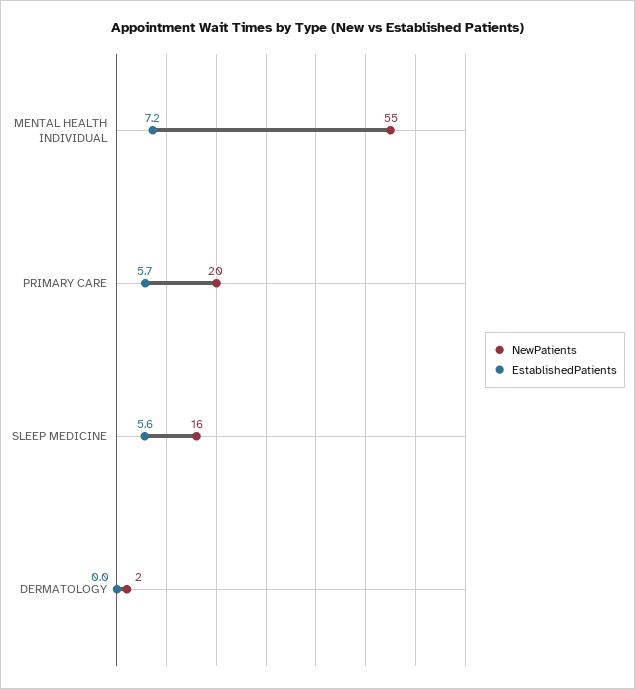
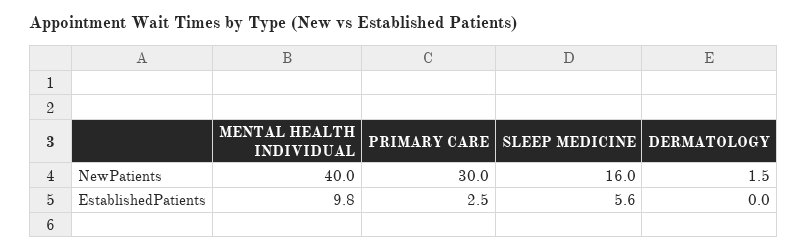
NewPatients, MENTAL HEALTH INDIVIDUAL: 55 -> 40
EstablishedPatients, MENTAL HEALTH INDIVIDUAL: 7.2 -> 9.8
NewPatients, PRIMARY CARE: 20 -> 30
EstablishedPatients, PRIMARY CARE: 5.7 -> 2.5

